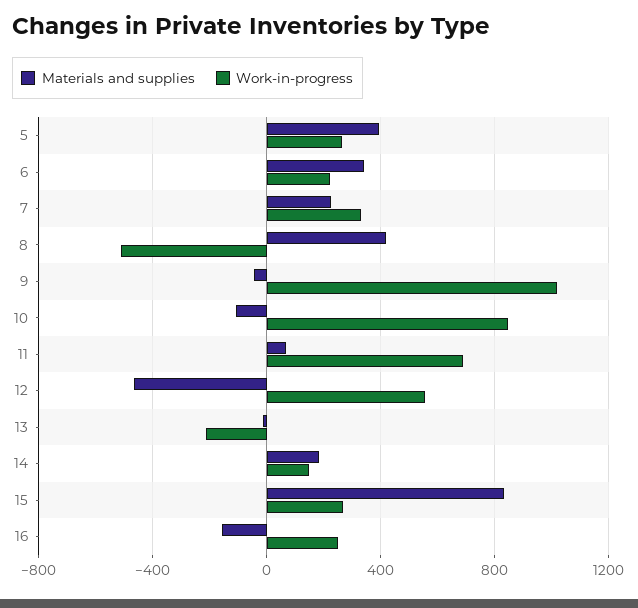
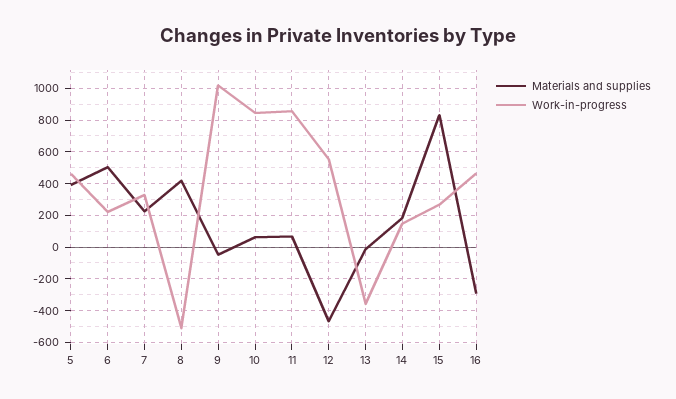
Work-in-progress, 5: 250 -> 450
Materials and supplies, 6: 350 -> 500
Materials and supplies, 10: -100 -> 50
Work-in-progress, 11: 700 -> 850
Work-in-progress, 13: -200 -> -350
Materials and supplies, 16: -150 -> -300
Work-in-progress, 16: 250 -> 450

